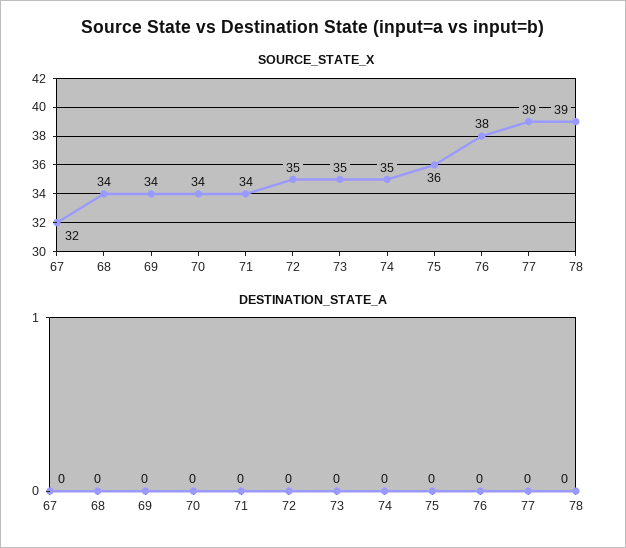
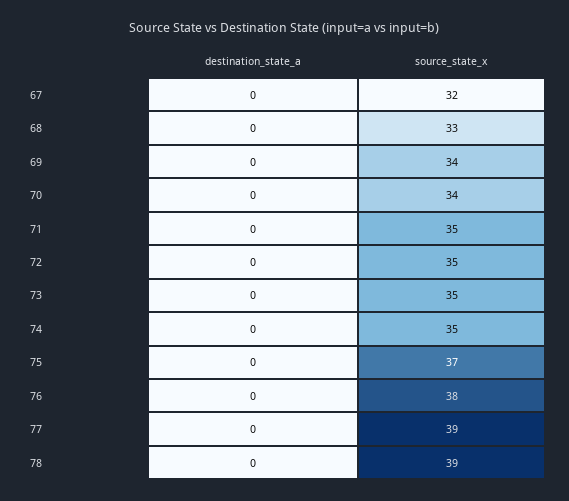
SOURCE_STATE_X, 68: 34 -> 33
SOURCE_STATE_X, 71: 34 -> 35
SOURCE_STATE_X, 75: 36 -> 37

